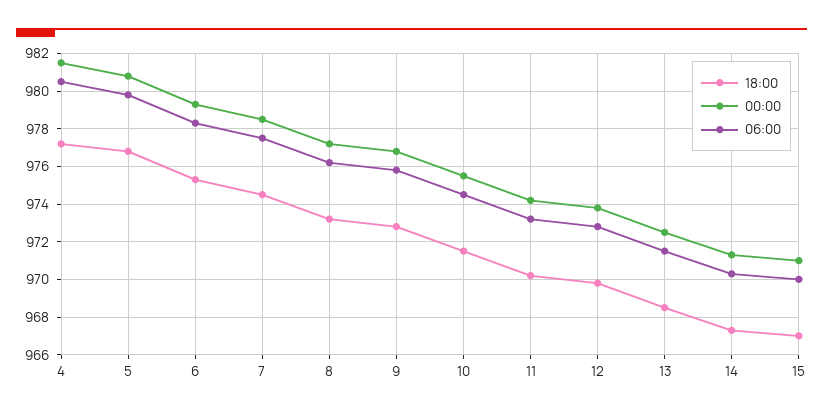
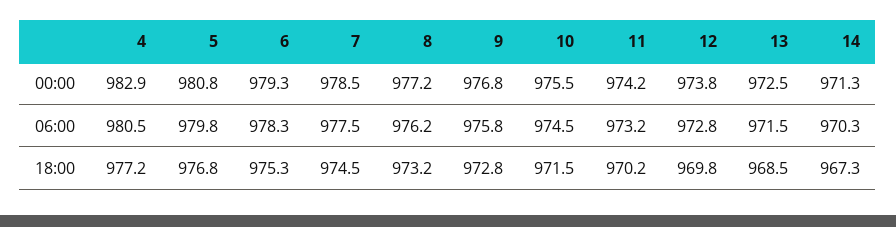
00:00, 4: 981.5 -> 982.9
18:00, 15: 967 -> none
00:00, 15: 971 -> none
06:00, 15: 970 -> none

